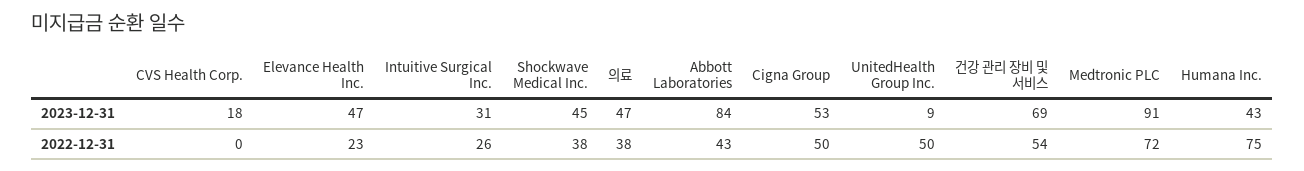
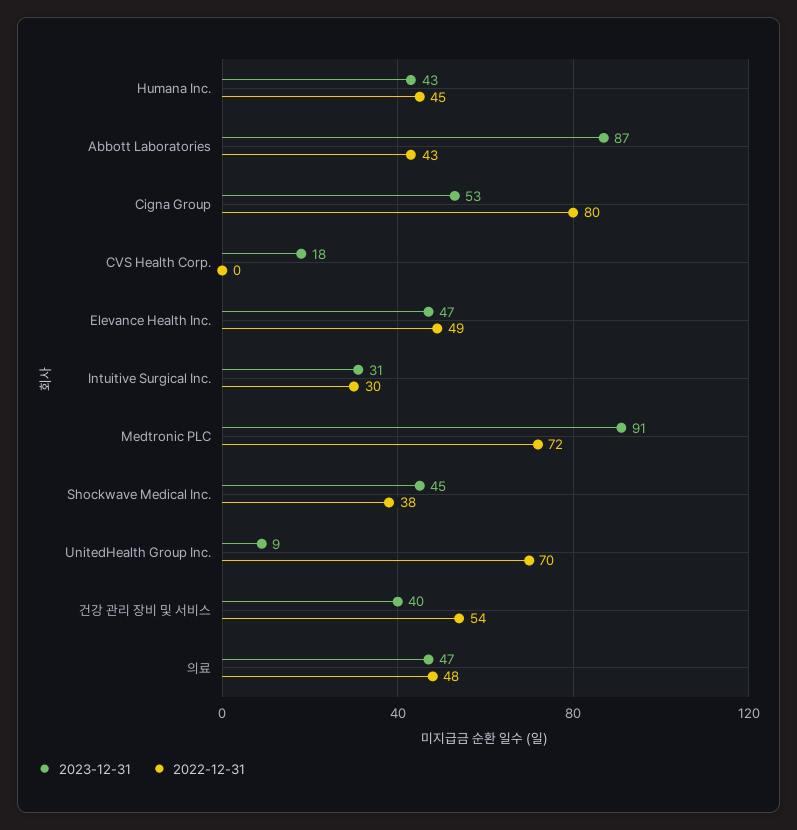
2023-12-31, Abbott Laboratories: 84 -> 87
2023-12-31, 건강 관리 장비 및 서비스: 69 -> 40
2022-12-31, Elevance Health Inc.: 23 -> 49
2022-12-31, Intuitive Surgical Inc.: 26 -> 30
2022-12-31, 의료: 38 -> 48
2022-12-31, Cigna Group: 50 -> 80
2022-12-31, UnitedHealth Group Inc.: 50 -> 70
2022-12-31, Humana Inc.: 75 -> 45

